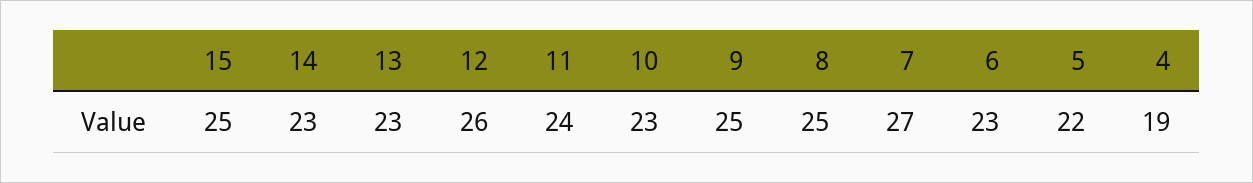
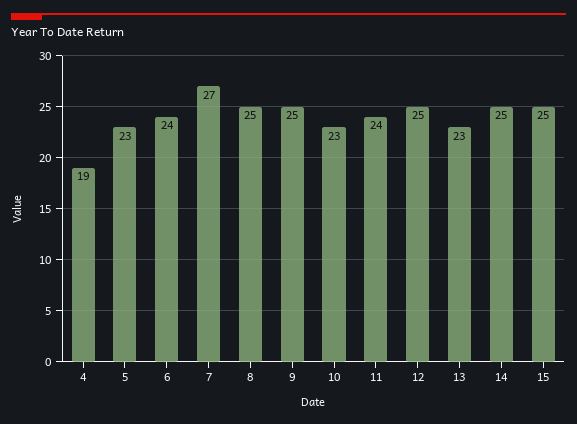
14: 23 -> 25
12: 26 -> 25
6: 23 -> 24
5: 22 -> 23

